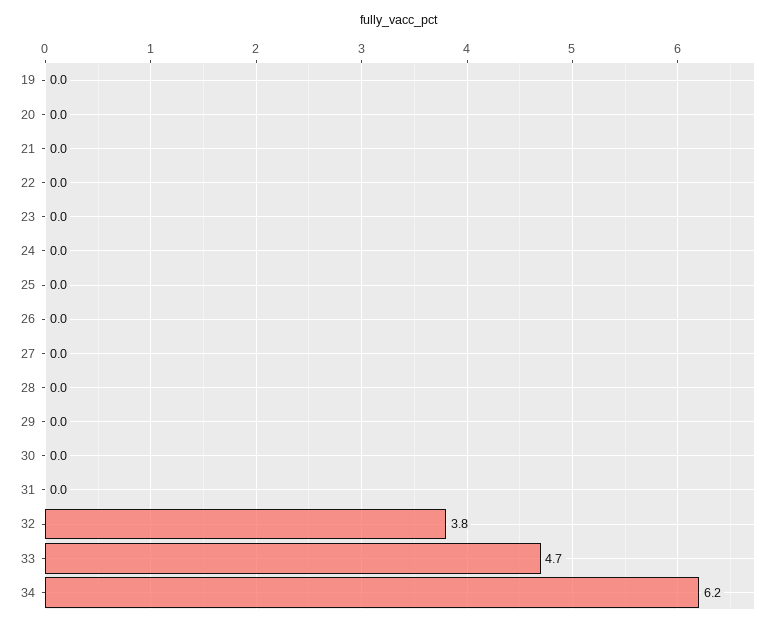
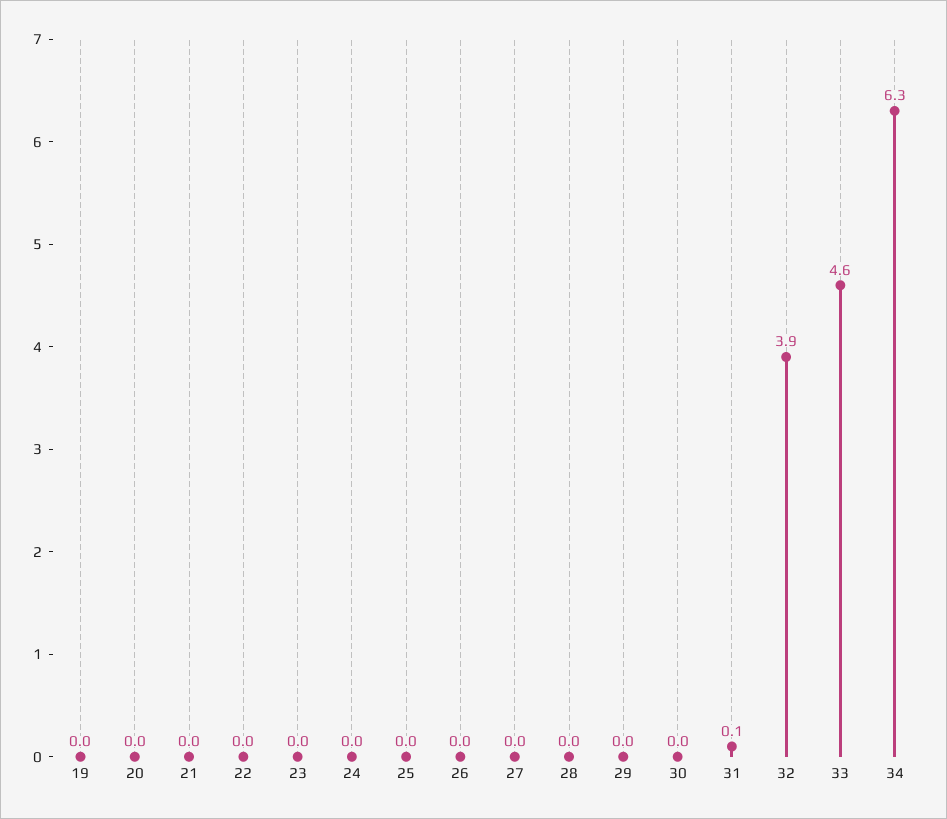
31: 0 -> 0.1
32: 3.8 -> 3.9
33: 4.7 -> 4.6
34: 6.2 -> 6.3

